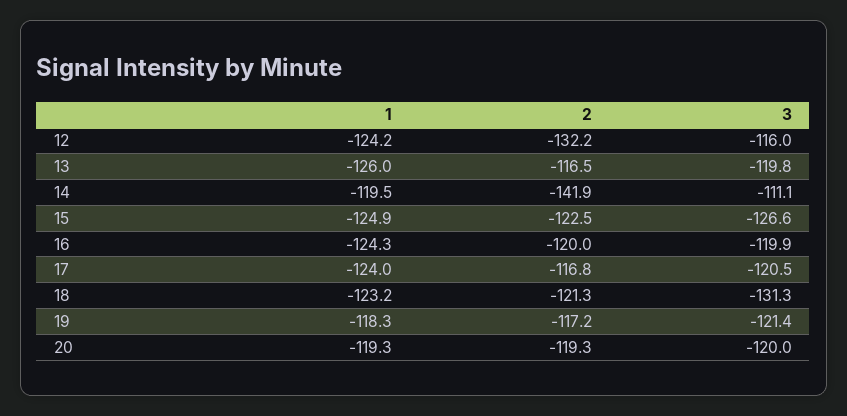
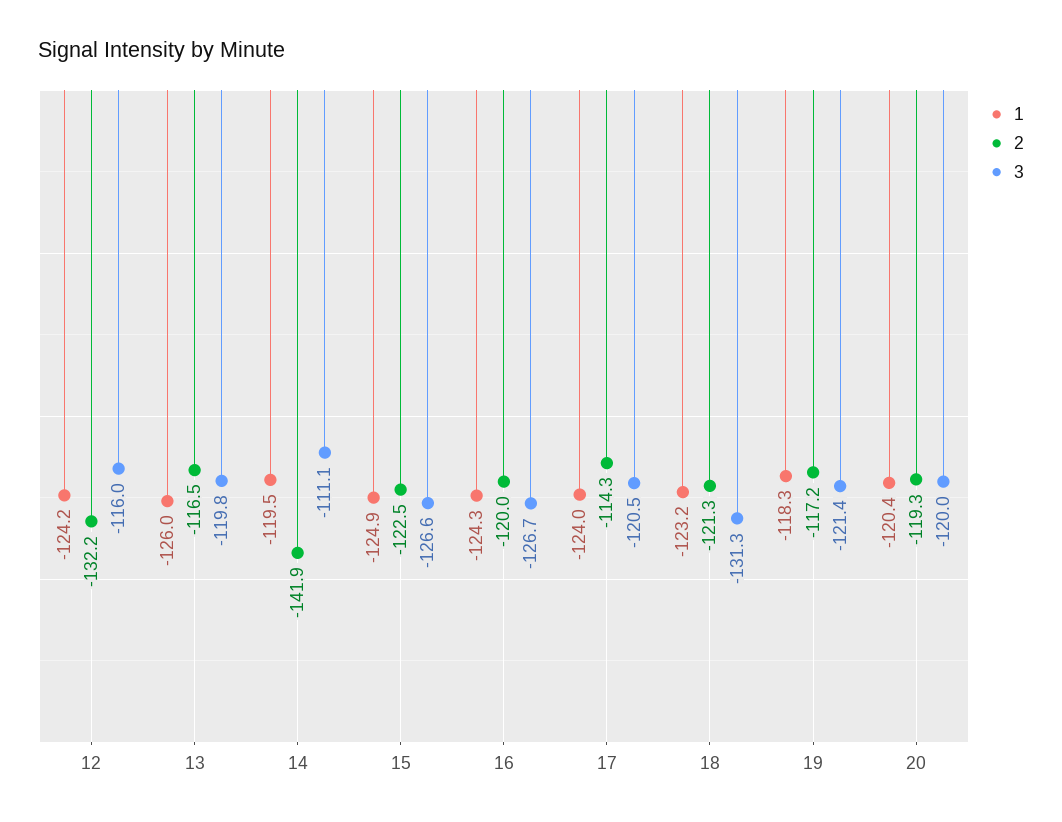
3, 16: -119.9 -> -126.7
2, 17: -116.8 -> -114.3
1, 20: -119.3 -> -120.4

